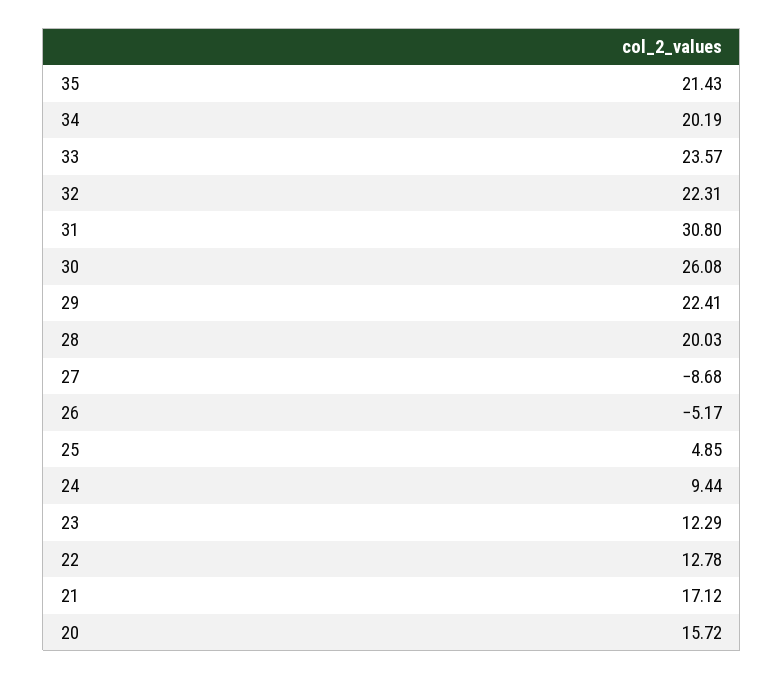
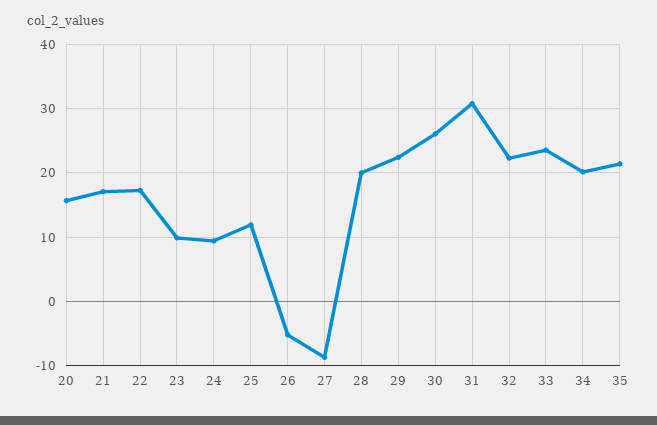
25: 4.85 -> 12
23: 12.29 -> 10
22: 12.78 -> 17

